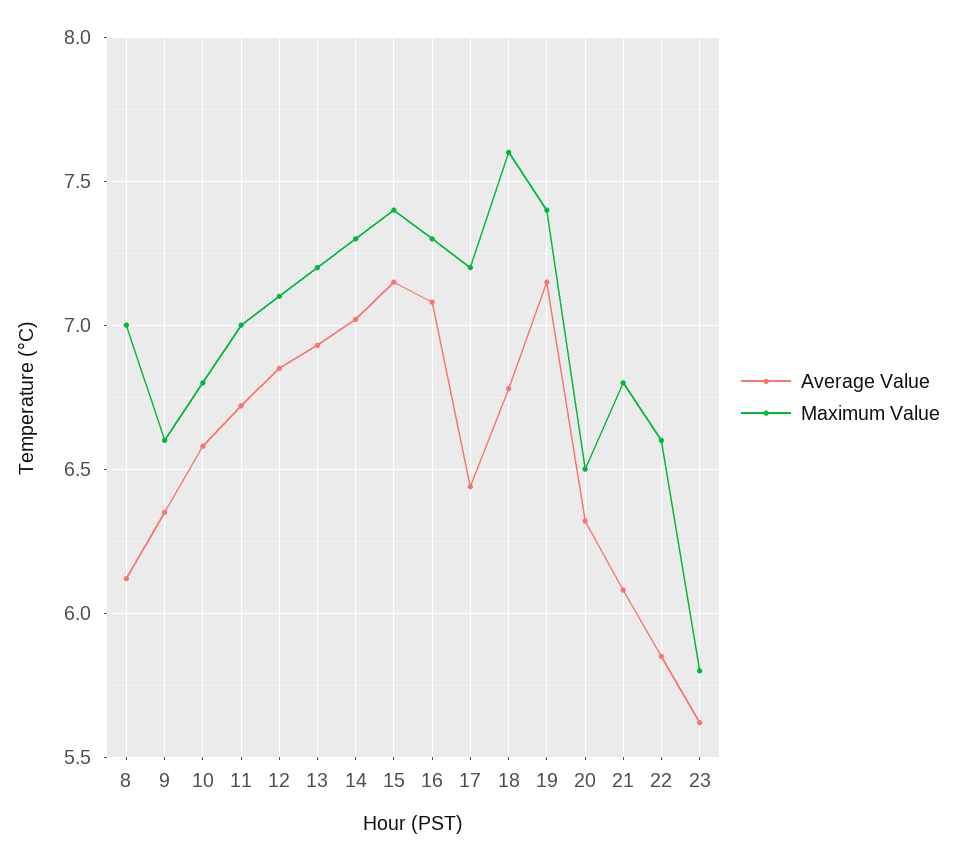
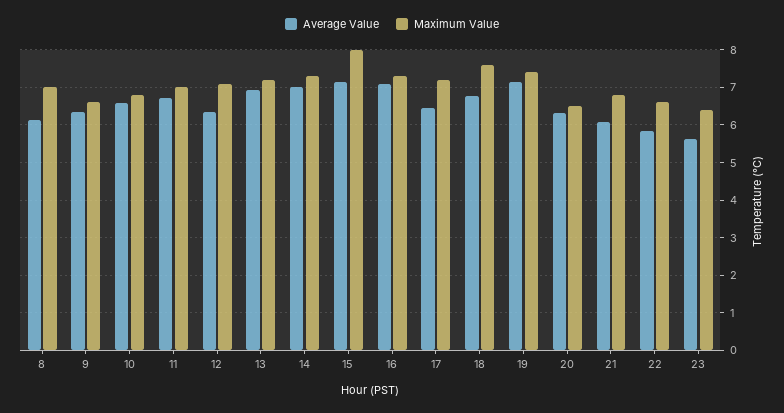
Average Value, 12: 6.85 -> 6.4
Maximum Value, 15: 7.4 -> 8
Maximum Value, 23: 5.8 -> 6.4

